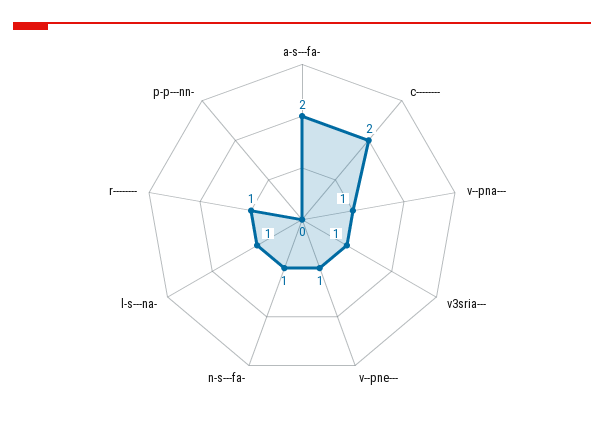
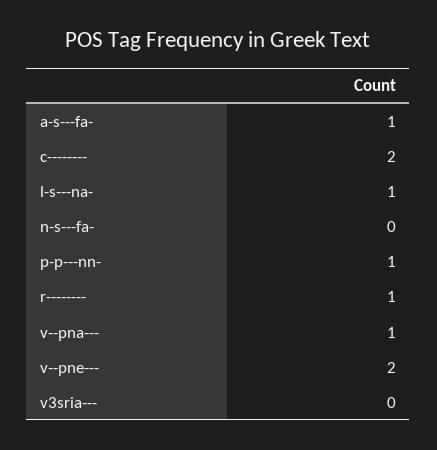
a-s---fa-: 2 -> 1
v3sria---: 1 -> 0
v--pne---: 1 -> 2
n-s---fa-: 1 -> 0
p-p---nn-: 0 -> 1

